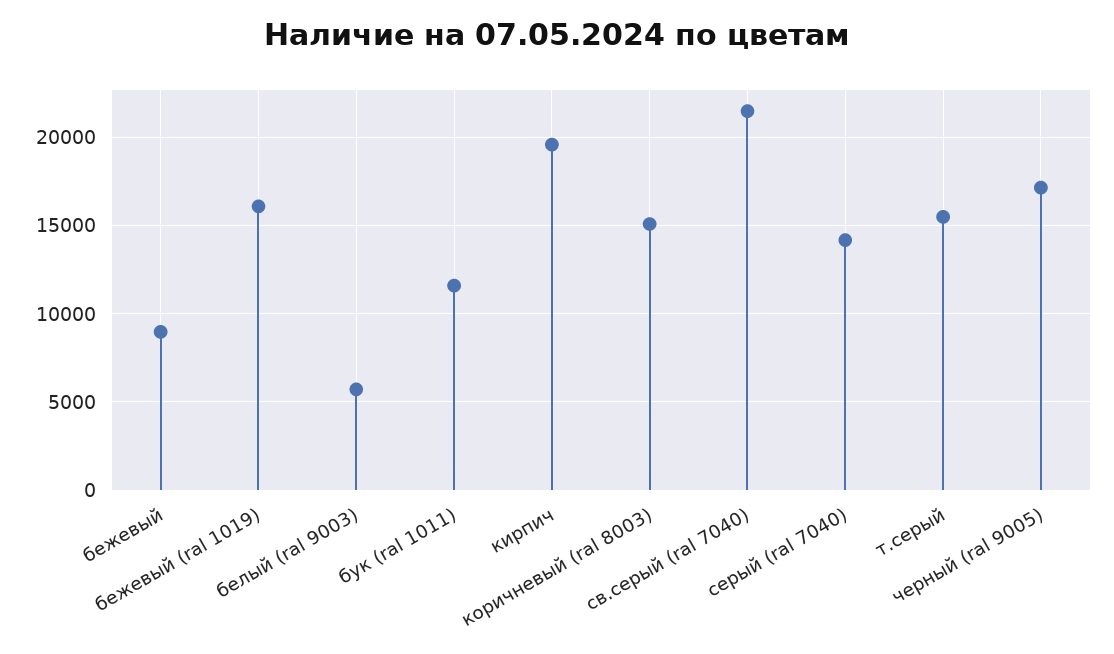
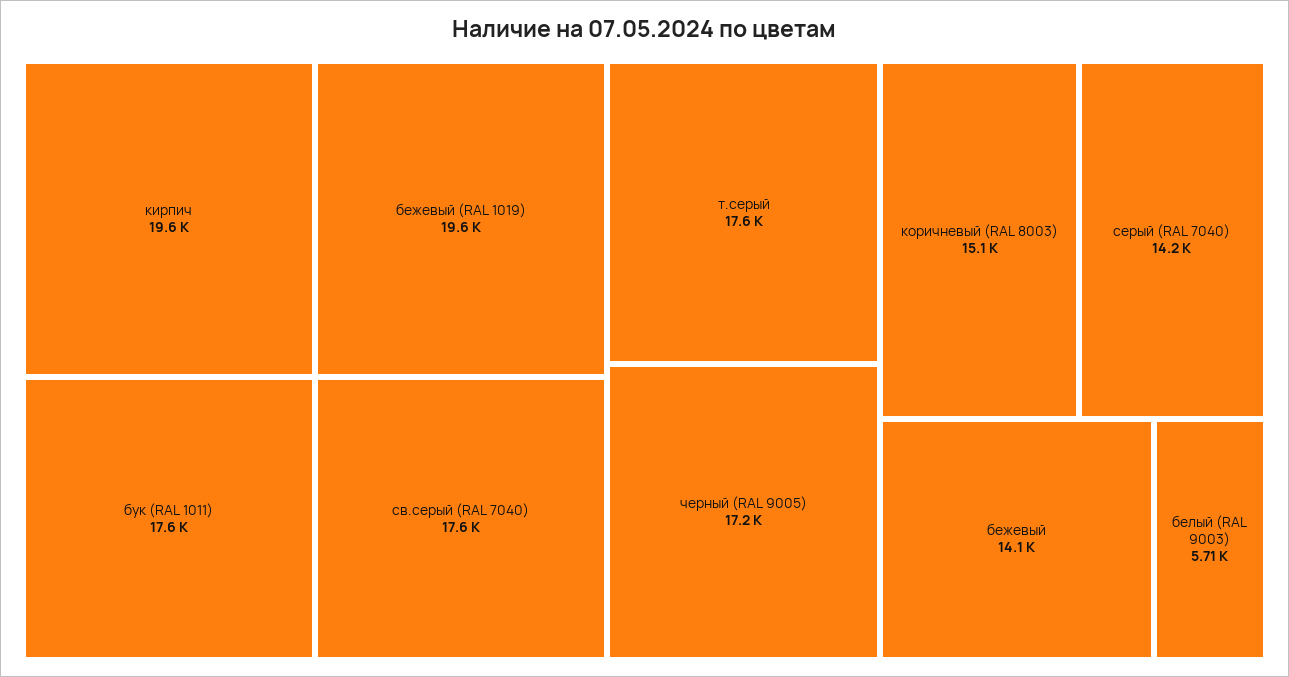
бежевый: 9000 -> 14100
бежевый (ral 1019): 16000 -> 19600
бук (ral 1011): 11500 -> 17600
св.серый (ral 7040): 21500 -> 17600
т.серый: 15500 -> 17600

